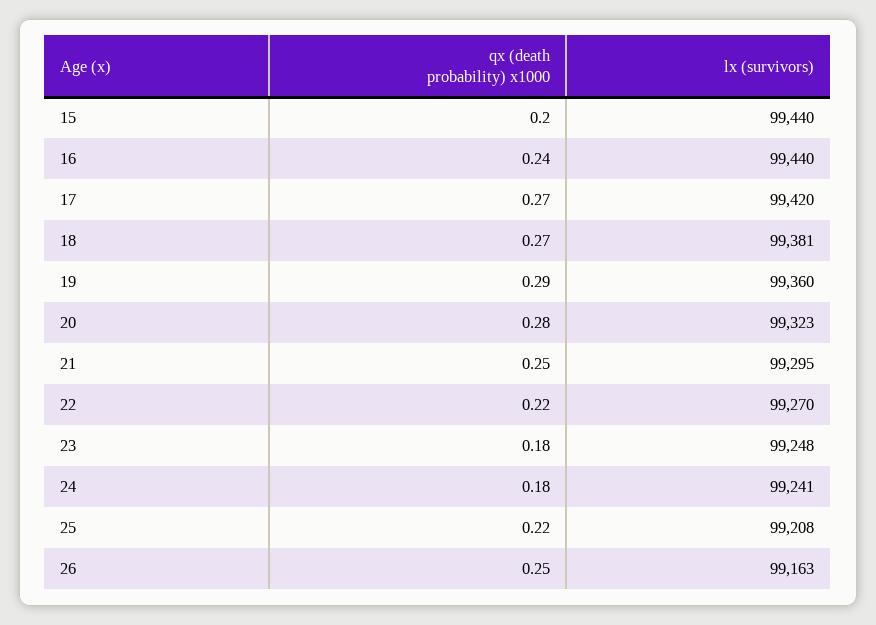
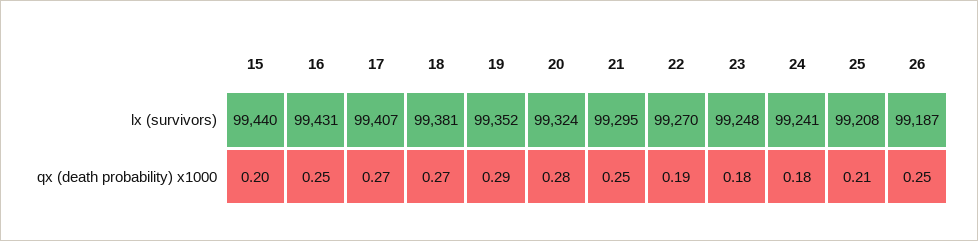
qx (death probability) x1000, 16: 0.24 -> 0.25
lx (survivors), 16: 99440 -> 99431
lx (survivors), 17: 99420 -> 99407
lx (survivors), 19: 99360 -> 99352
lx (survivors), 20: 99323 -> 99324
qx (death probability) x1000, 22: 0.22 -> 0.19
qx (death probability) x1000, 25: 0.22 -> 0.21
lx (survivors), 26: 99163 -> 99187

